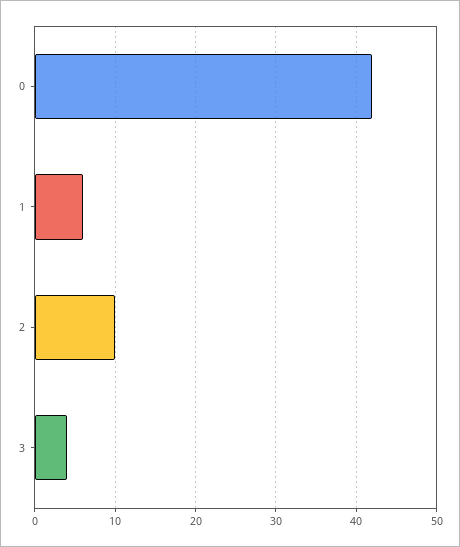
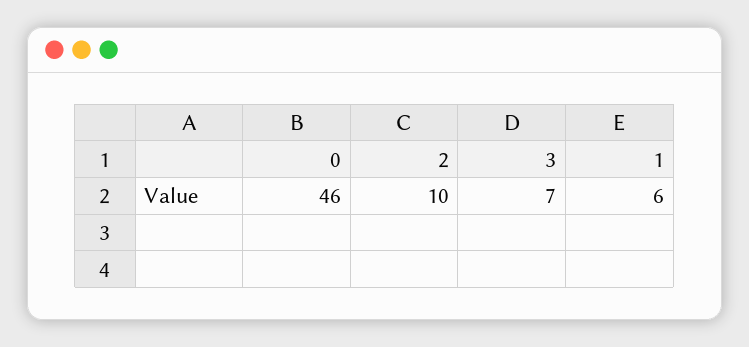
0: 42 -> 46
3: 4 -> 7

